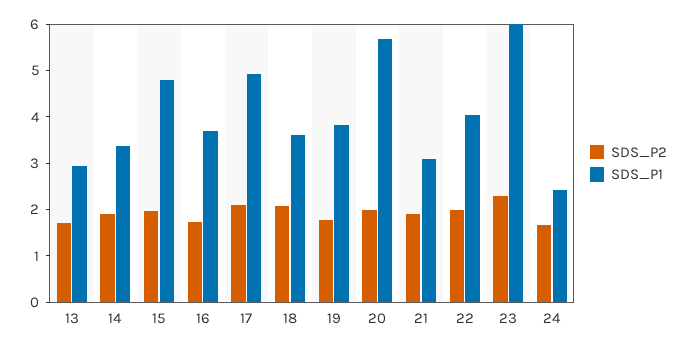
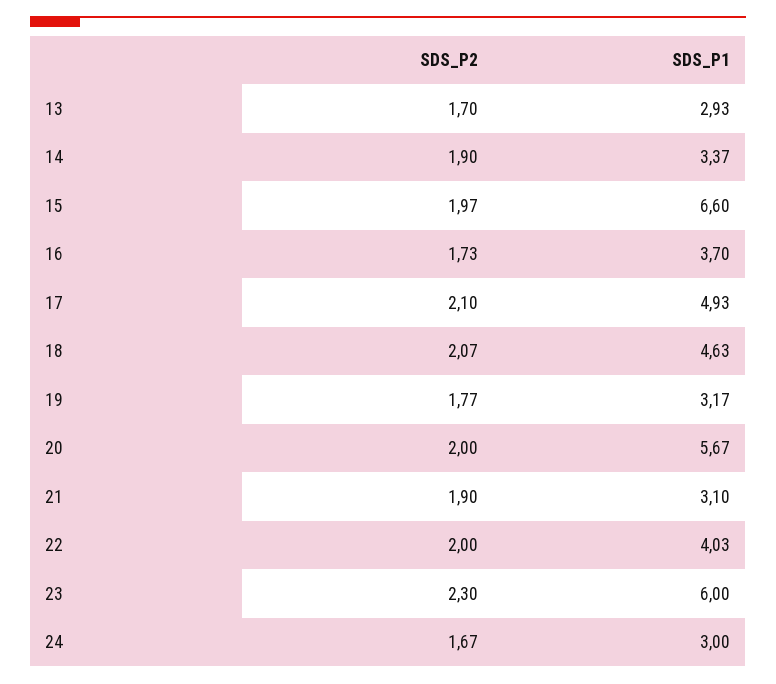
SDS_P1, 15: 4.8 -> 6.6
SDS_P1, 18: 3.6 -> 4.63
SDS_P1, 19: 3.8 -> 3.17
SDS_P1, 24: 2.4 -> 3

